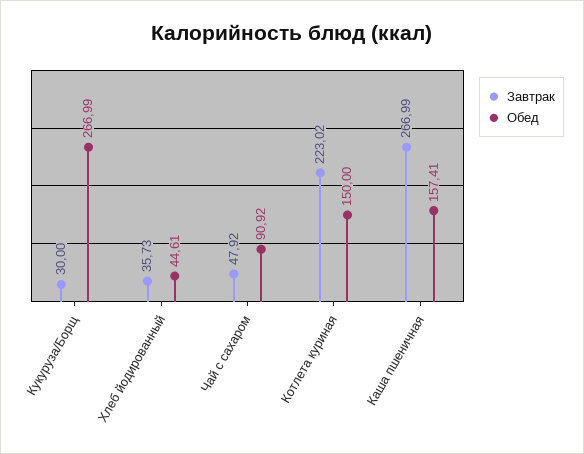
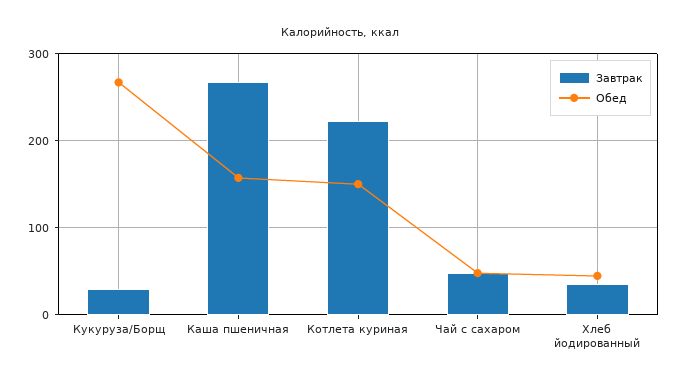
Обед, Чай с сахаром: 90.92 -> 50

